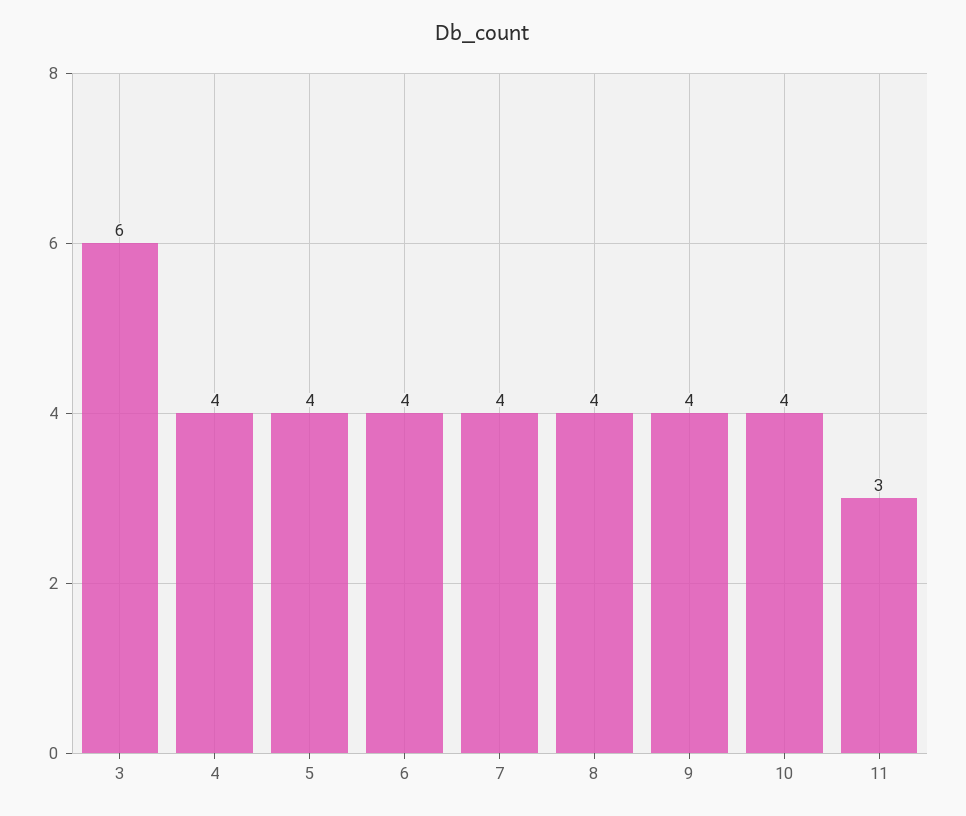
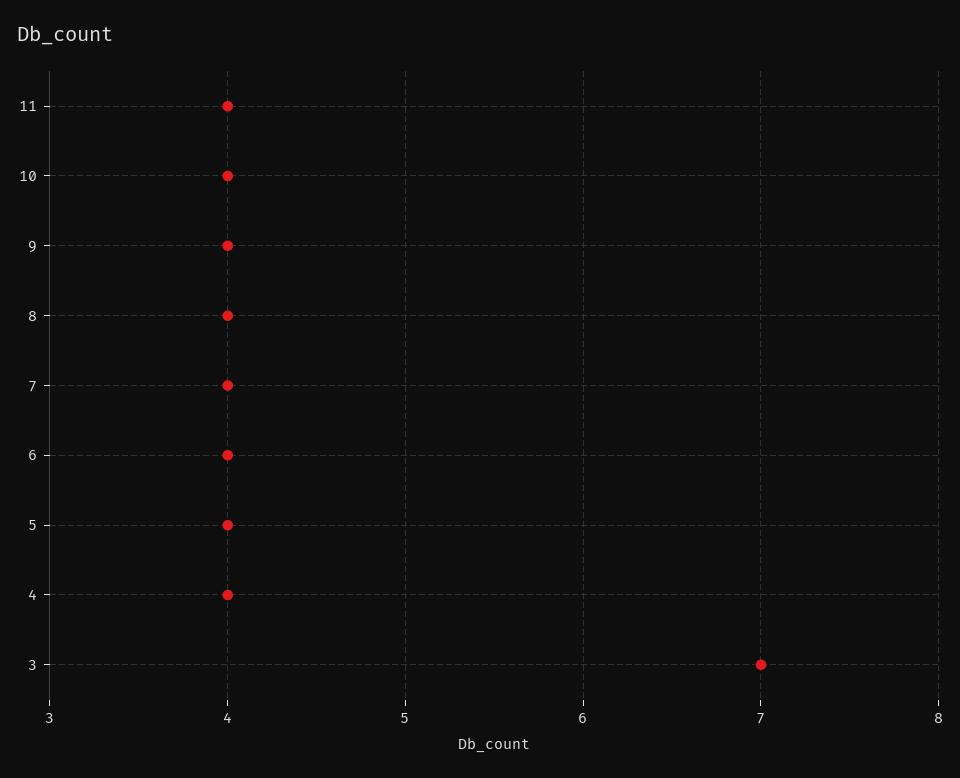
3: 6 -> 7
11: 3 -> 4

